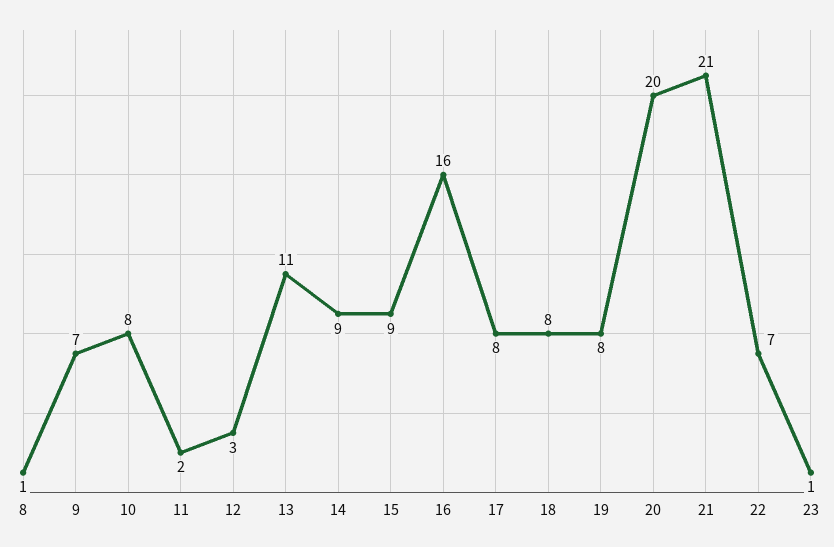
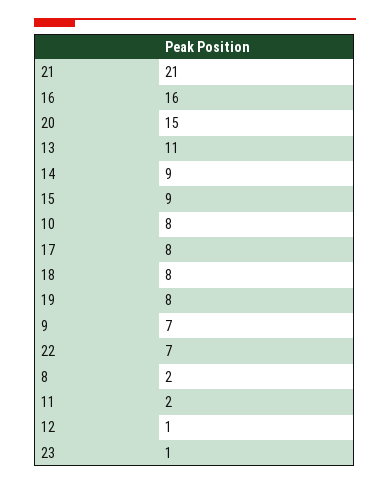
8: 1 -> 2
12: 3 -> 1
20: 20 -> 15

